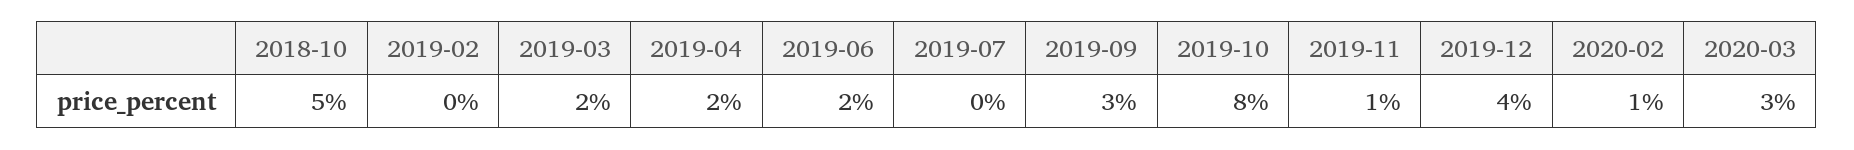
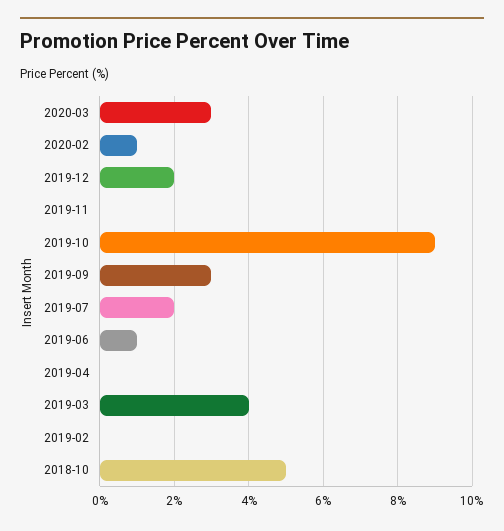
2019-03: 2 -> 4
2019-04: 2 -> 0
2019-06: 2 -> 1
2019-07: 0 -> 2
2019-10: 8 -> 9
2019-11: 1 -> 0
2019-12: 4 -> 2

